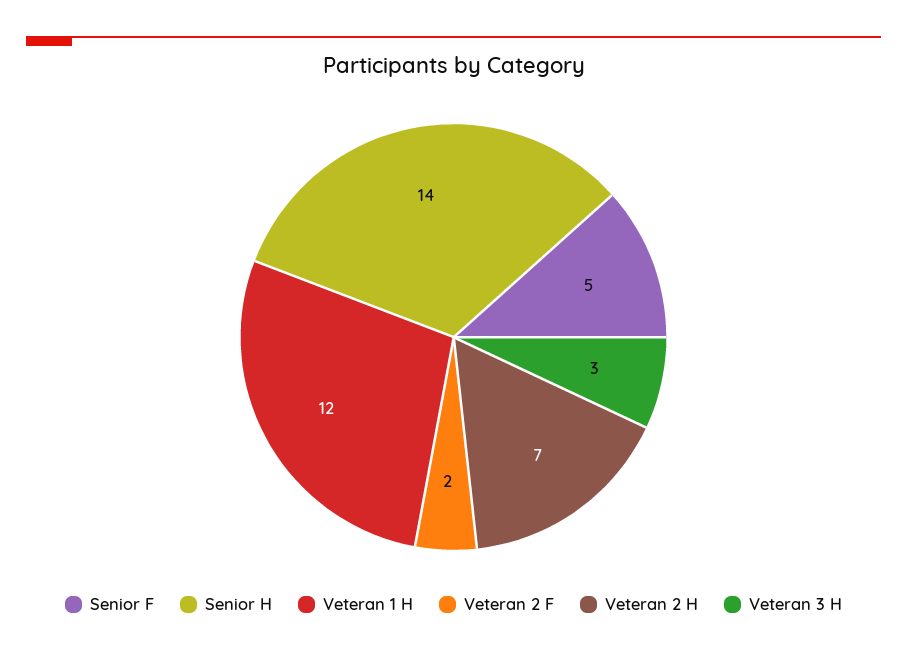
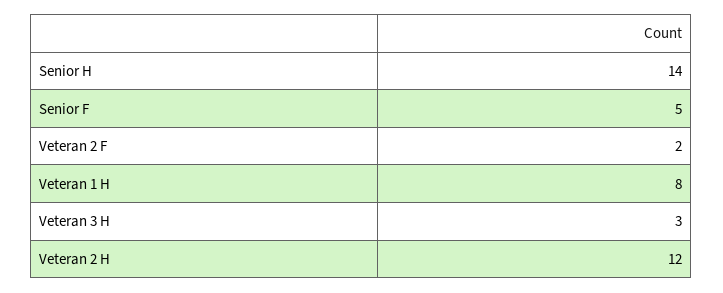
Veteran 1 H: 12 -> 8
Veteran 2 H: 7 -> 12

